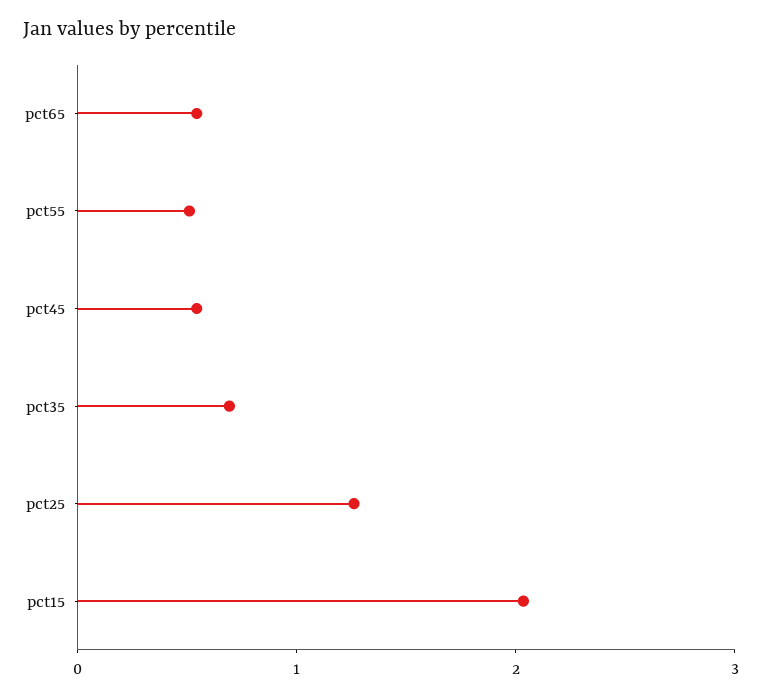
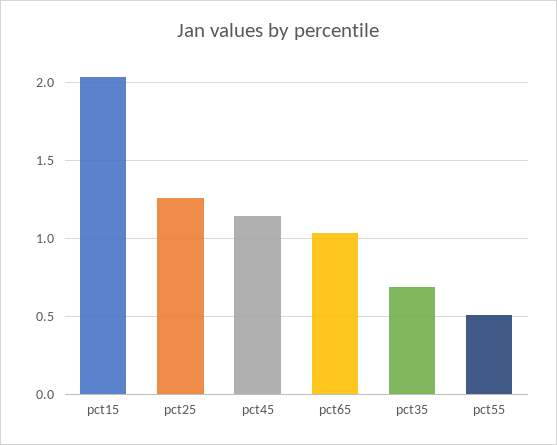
pct65: 0.6 -> 1.05
pct45: 0.6 -> 1.15

